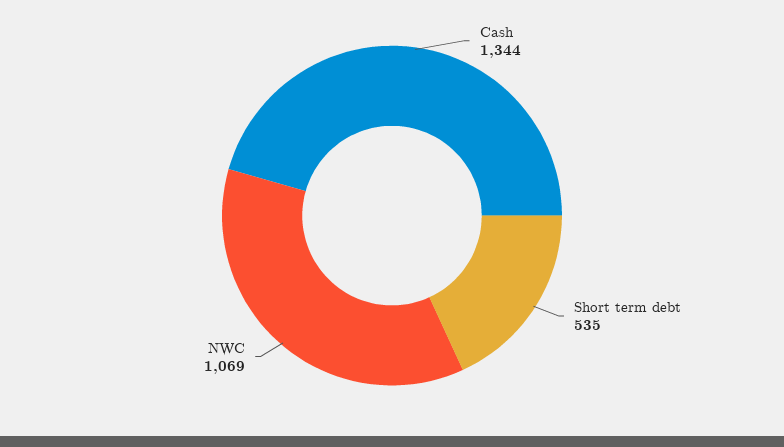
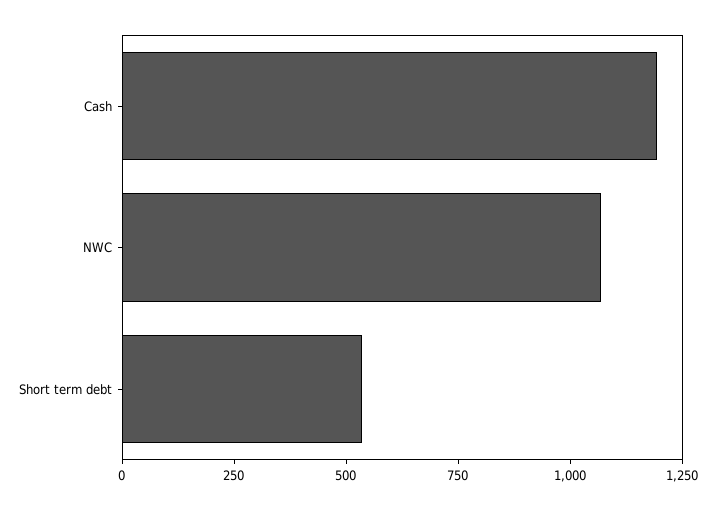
Cash: 1344 -> 1200

